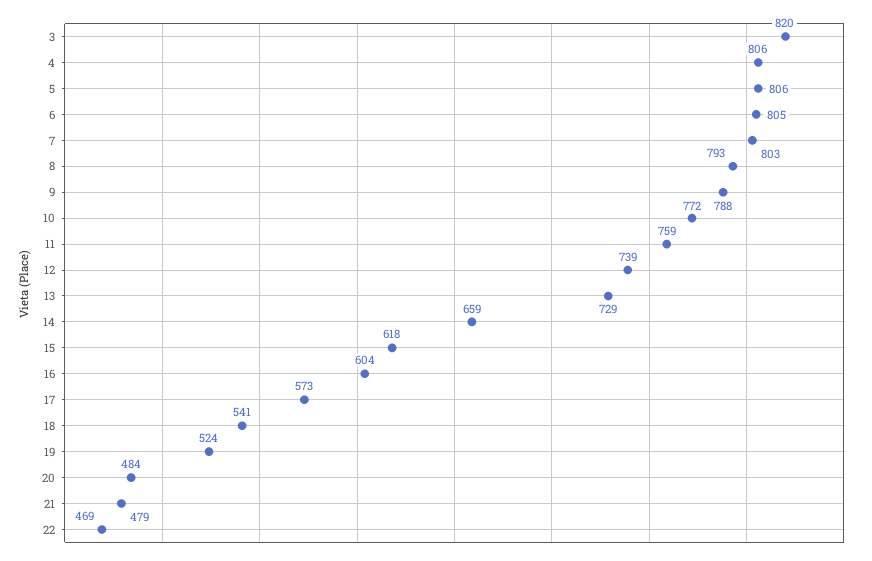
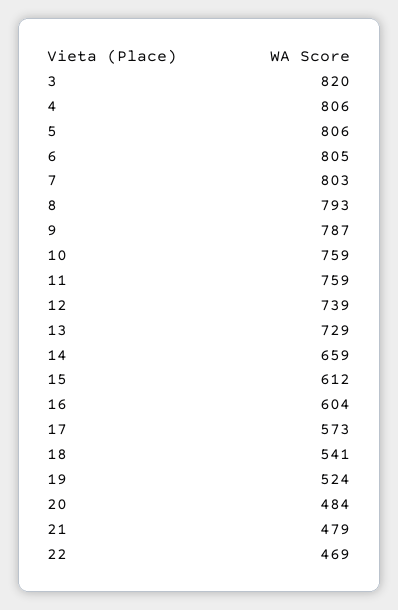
9: 788 -> 787
10: 772 -> 759
15: 618 -> 612

